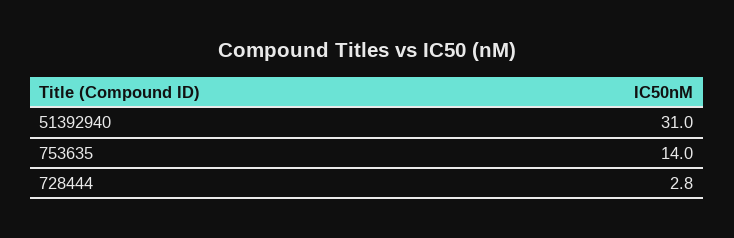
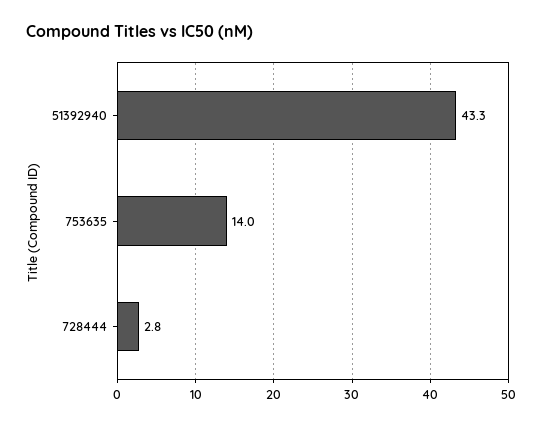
51392940: 31 -> 43.3

